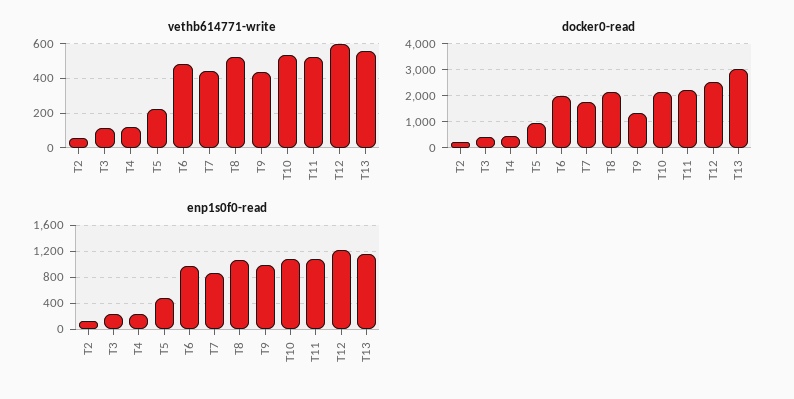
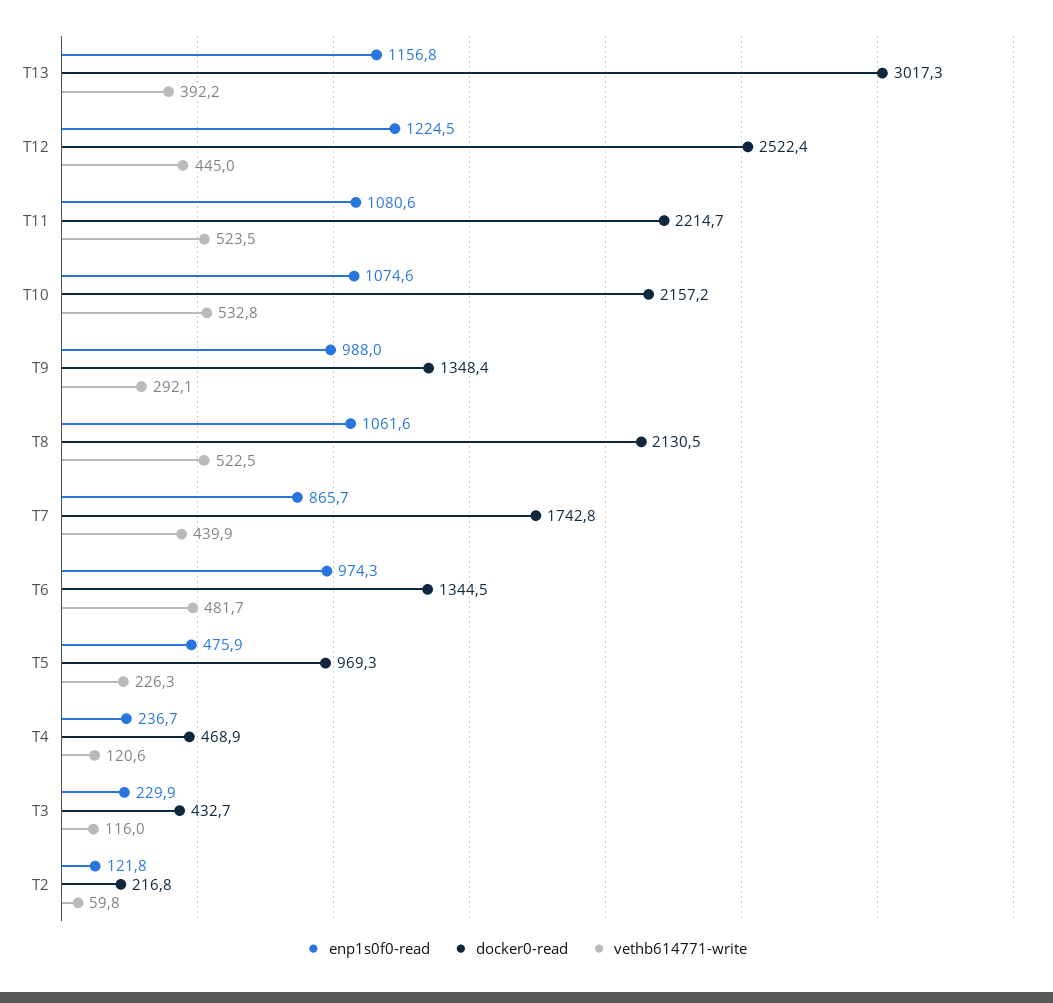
vethb614771-write, T9: 450 -> 292.1
vethb614771-write, T12: 600 -> 445
vethb614771-write, T13: 550 -> 392.2
docker0-read, T6: 2000 -> 1344.5

